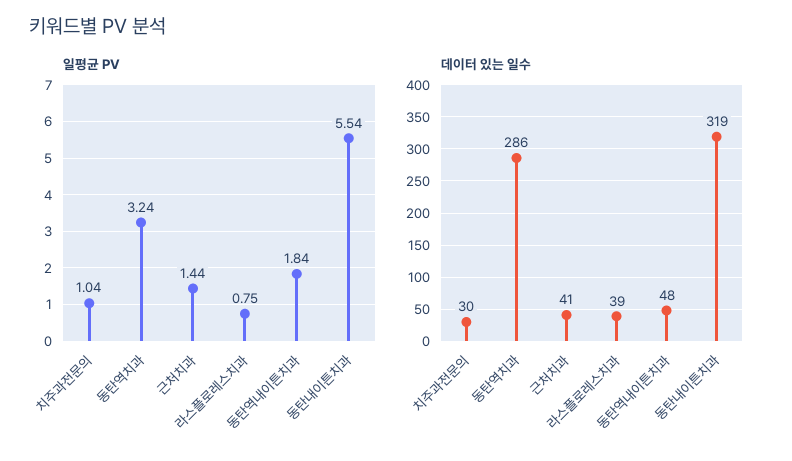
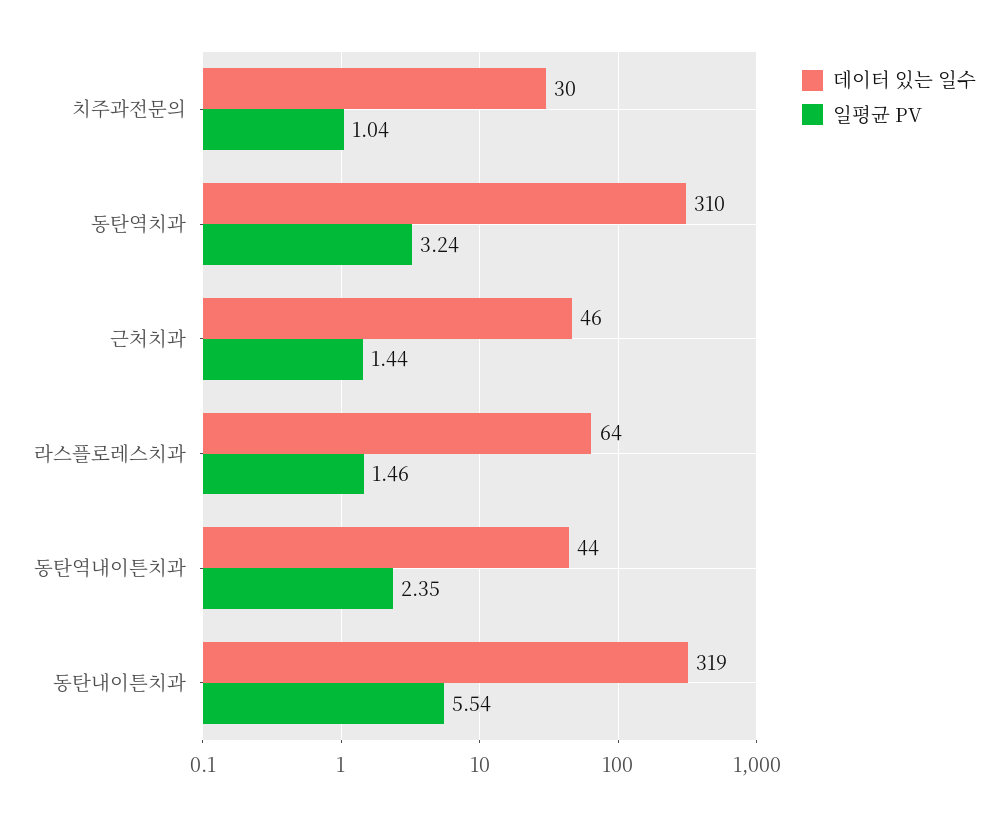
일평균 PV, 라스플로레스치과: 0.75 -> 1.46
일평균 PV, 동탄역내이튼치과: 1.84 -> 2.35
데이터 있는 일수, 동탄역치과: 286 -> 310
데이터 있는 일수, 근처치과: 41 -> 46
데이터 있는 일수, 라스플로레스치과: 39 -> 64
데이터 있는 일수, 동탄역내이튼치과: 48 -> 44

